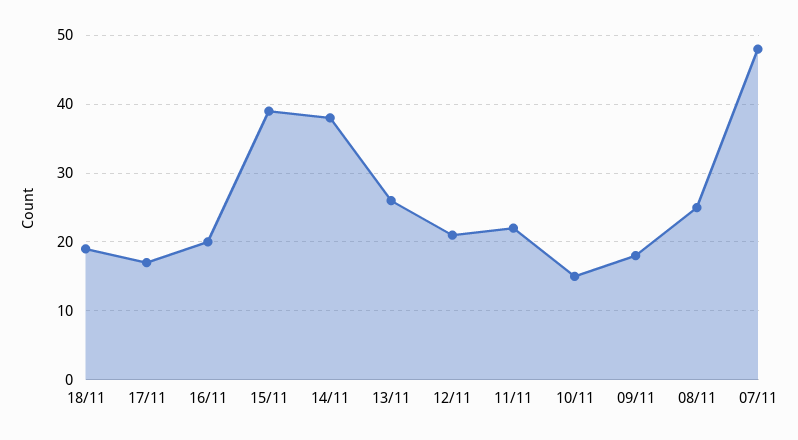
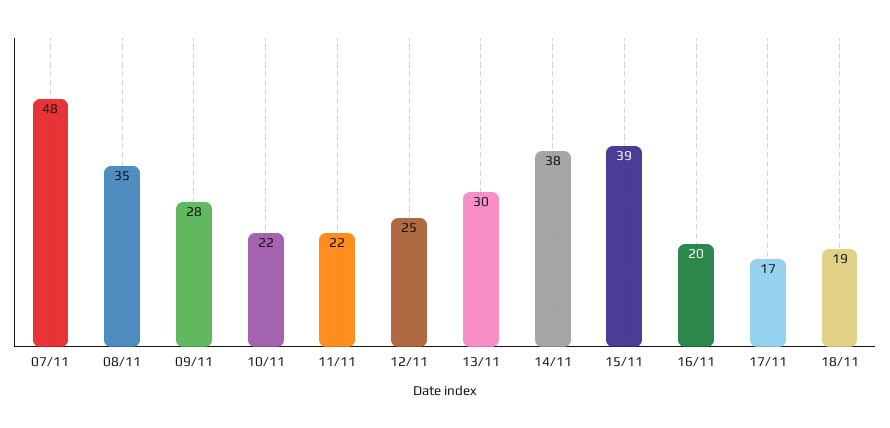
13/11: 26 -> 30
12/11: 21 -> 25
10/11: 15 -> 22
09/11: 18 -> 28
08/11: 25 -> 35

